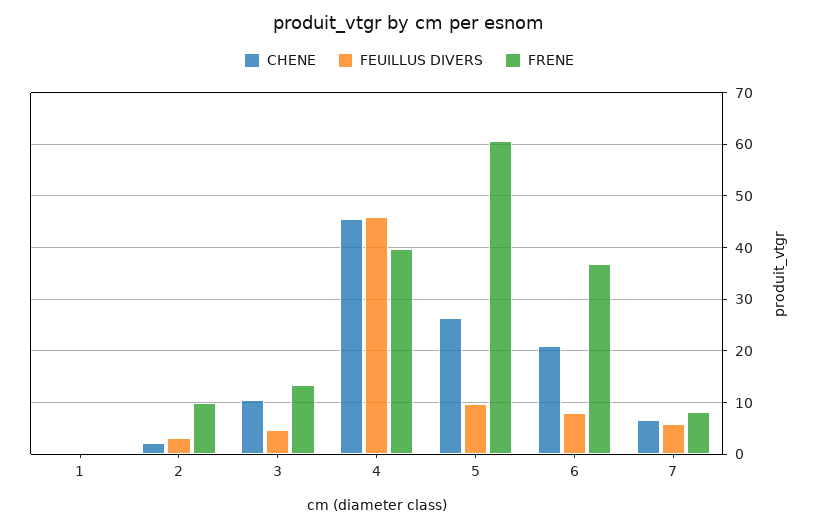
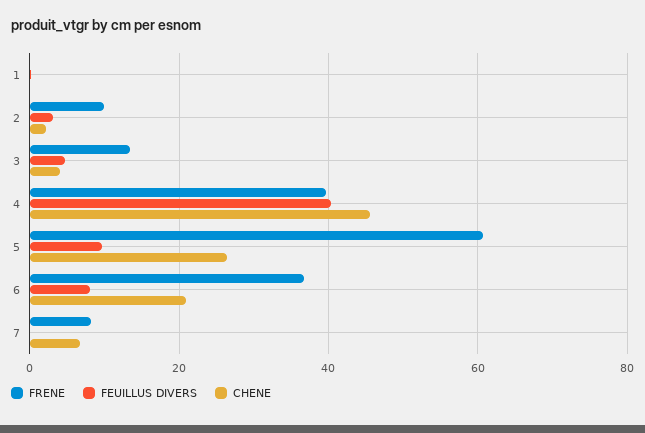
CHENE, 3: 10 -> 4
FEUILLUS DIVERS, 4: 46 -> 40
FEUILLUS DIVERS, 7: 6 -> 0

